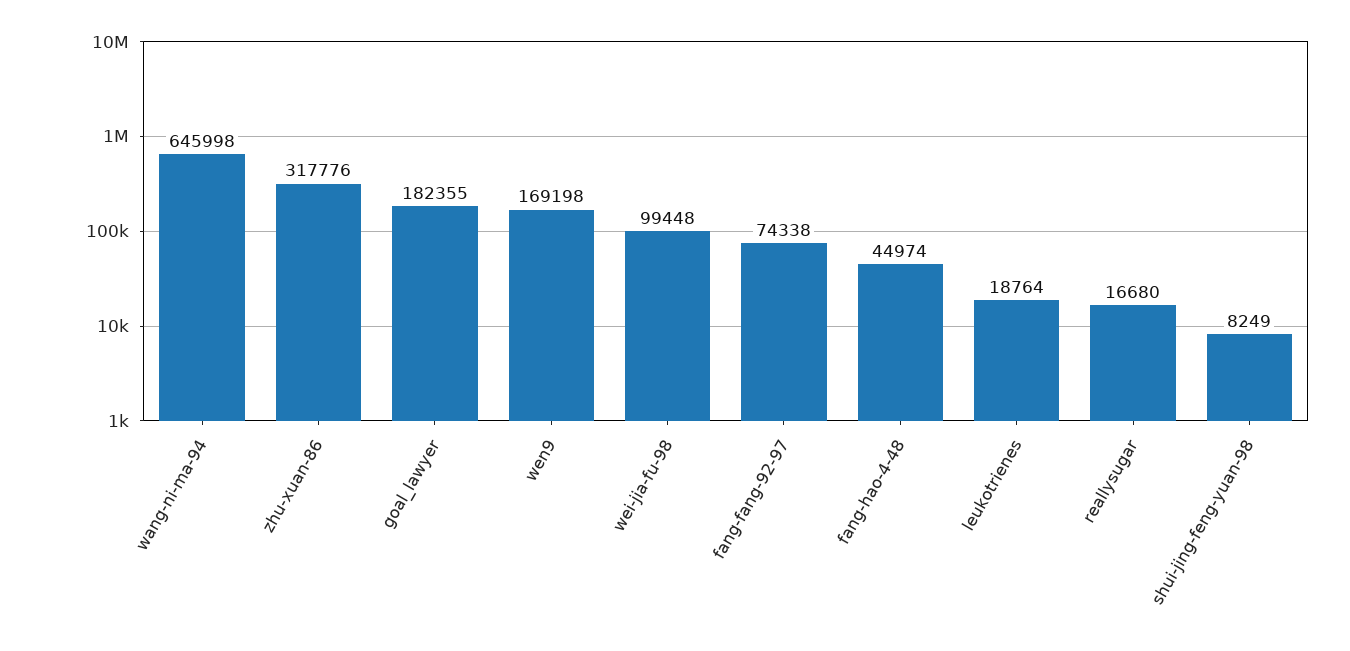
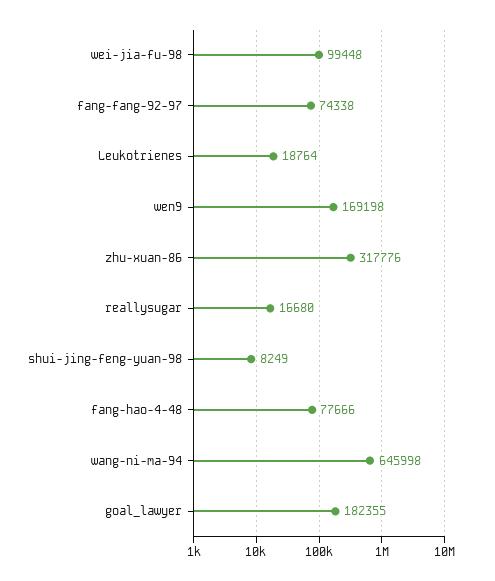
fang-hao-4-48: 44974 -> 77666

